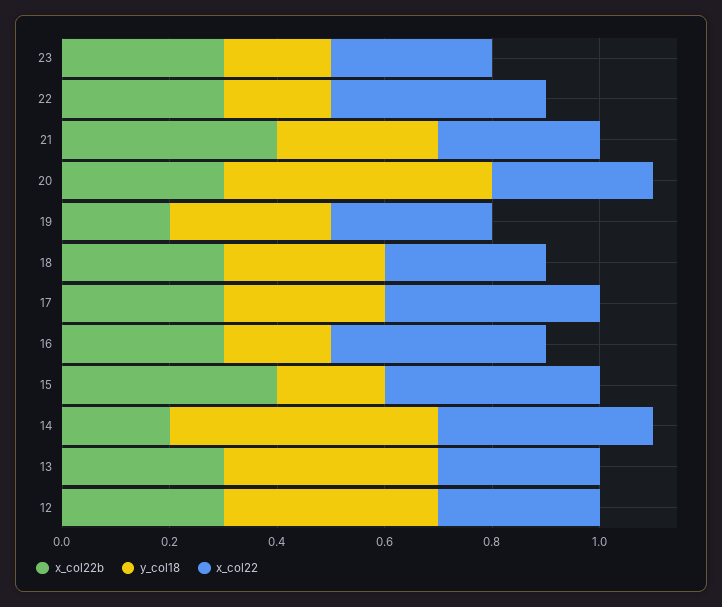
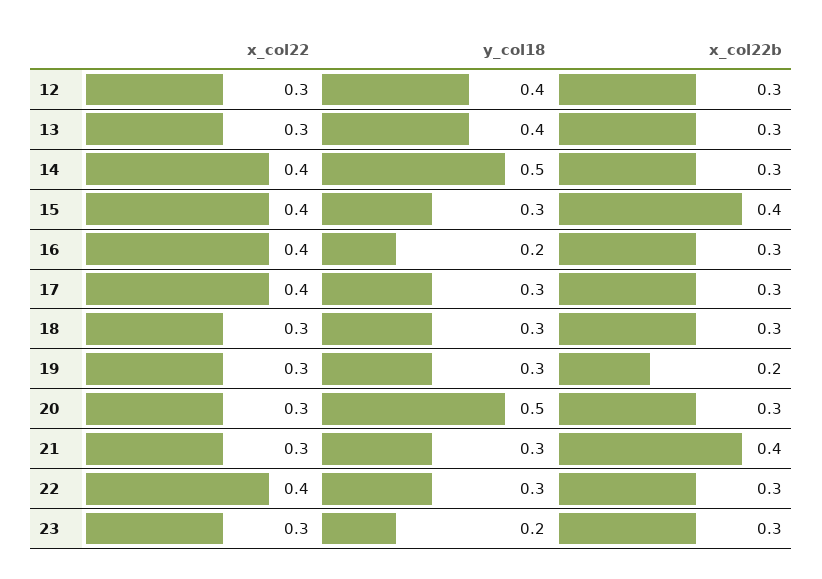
y_col18, 22: 0.2 -> 0.3
y_col18, 15: 0.2 -> 0.3
x_col22b, 14: 0.2 -> 0.3

